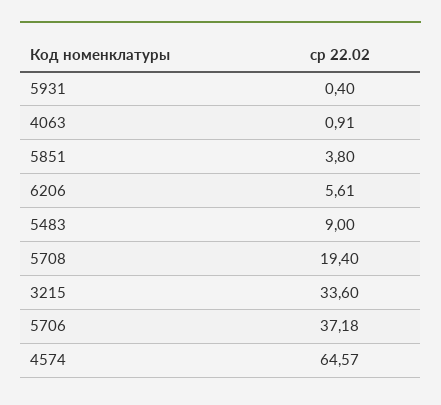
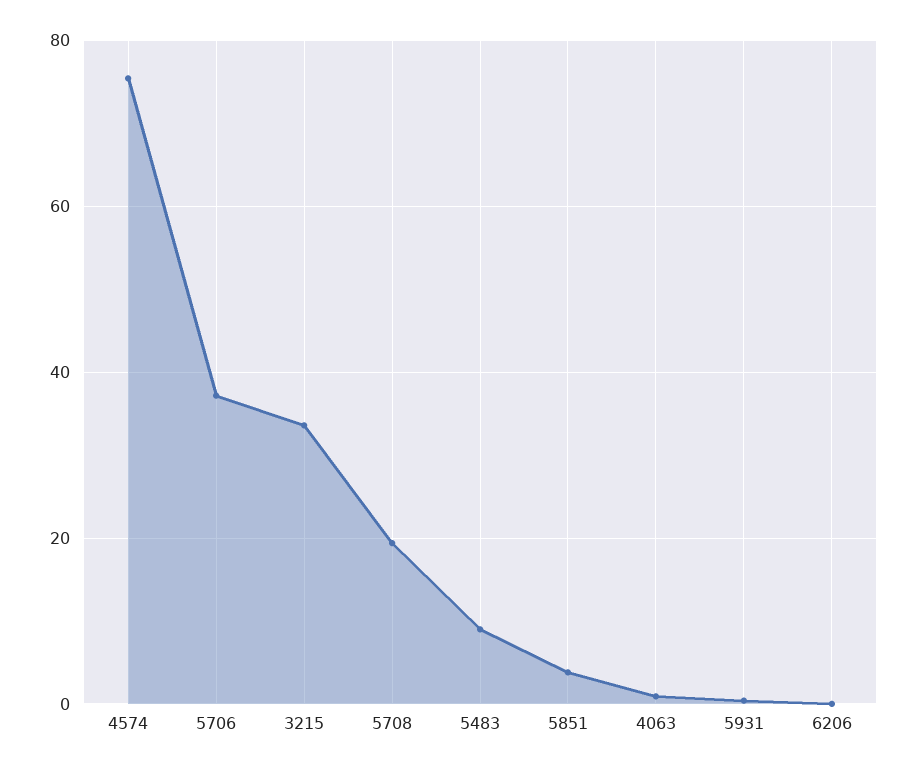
6206: 5.61 -> 0
4574: 64.57 -> 76

